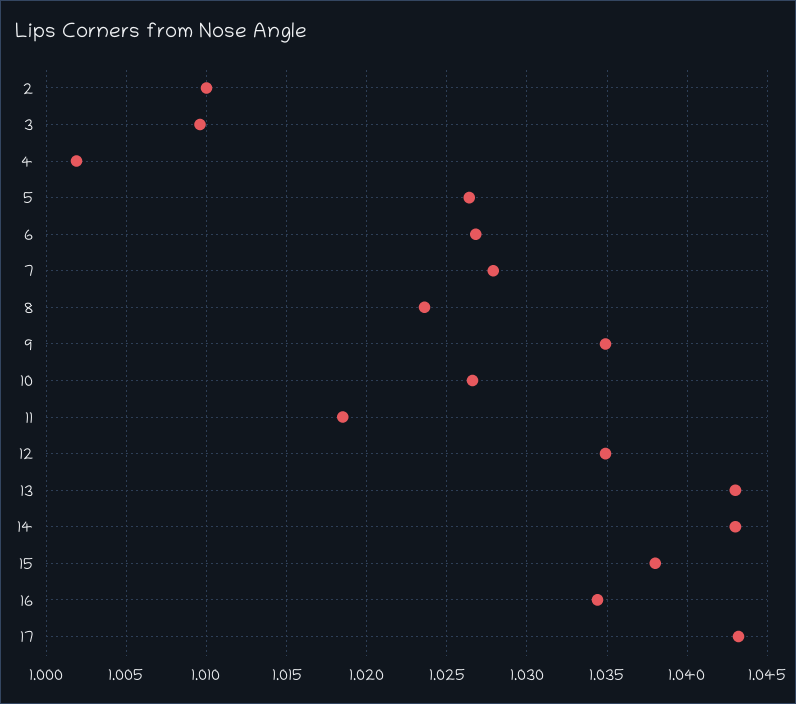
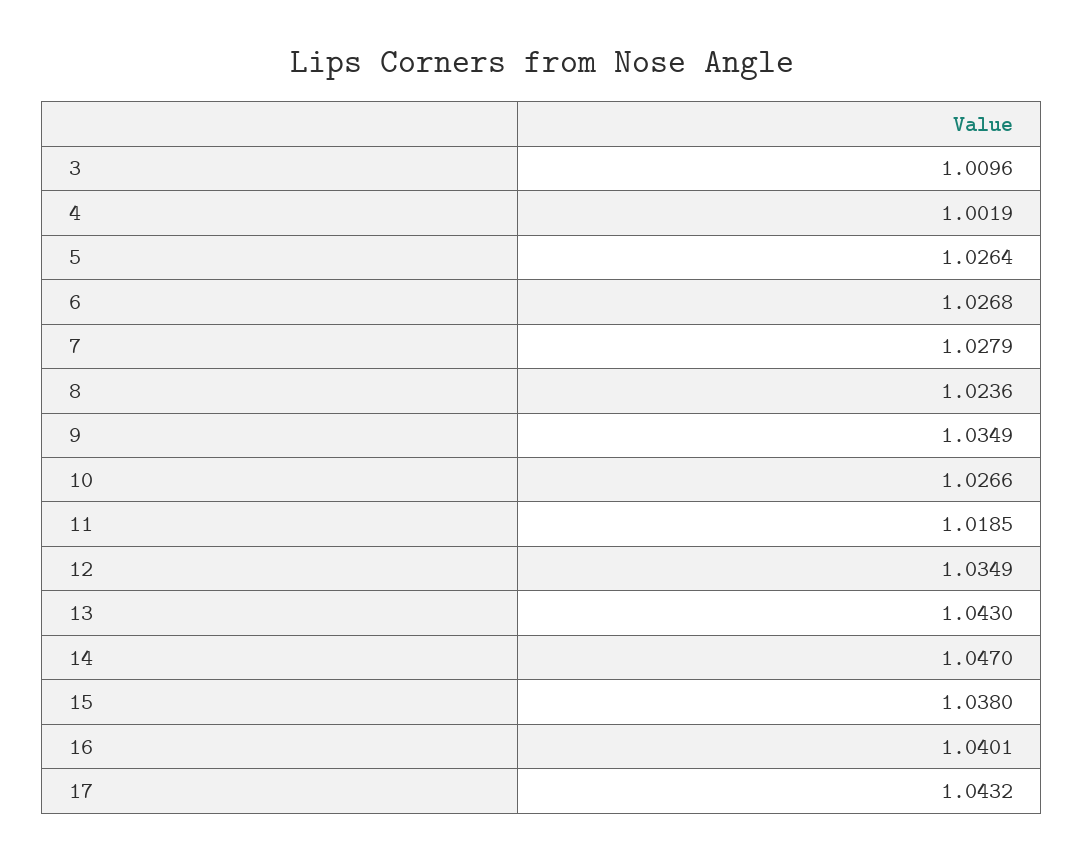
2: 1.01 -> none
14: 1.043 -> 1.047
16: 1.0345 -> 1.0401

